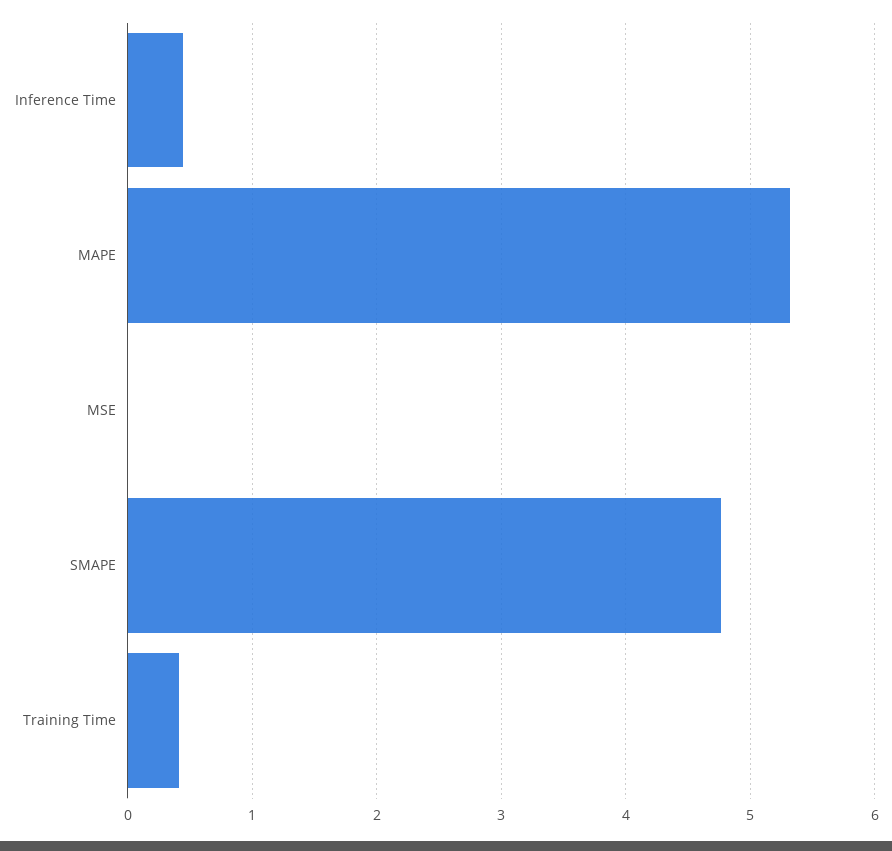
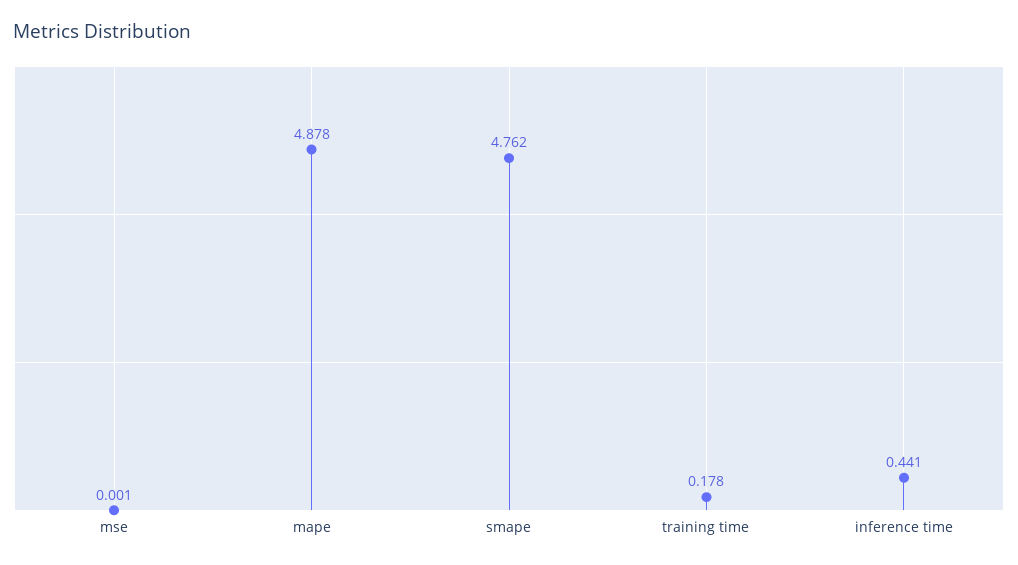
MAPE: 5.3 -> 4.878
Training Time: 0.4 -> 0.178

